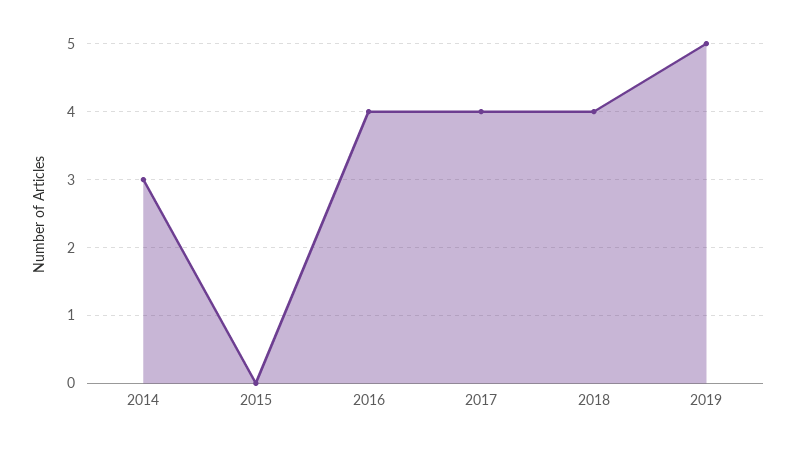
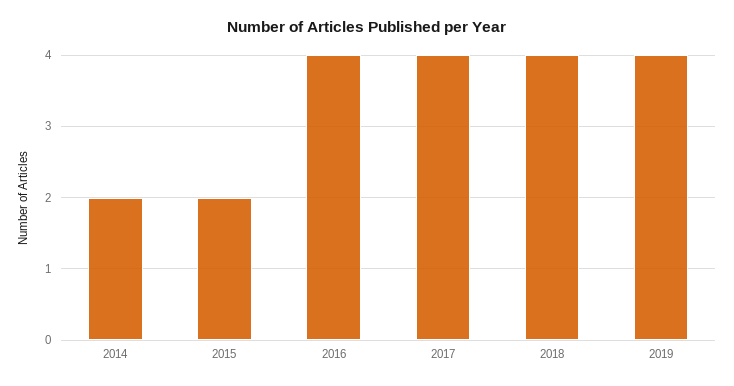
2014: 3 -> 2
2015: 0 -> 2
2019: 5 -> 4

